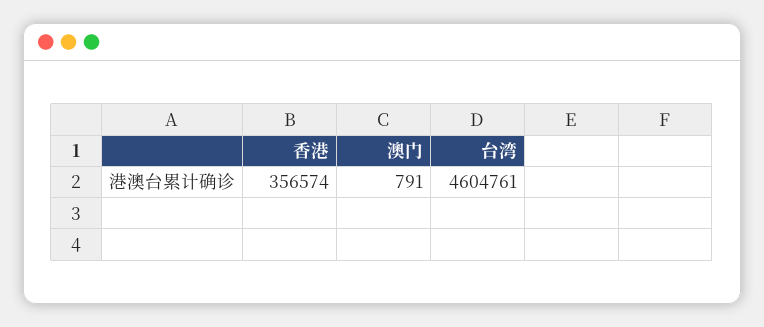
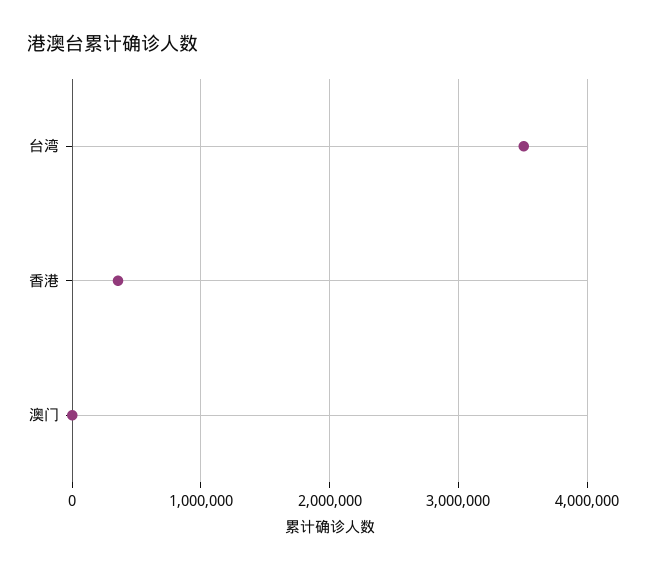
台湾: 4604761 -> 3500000

